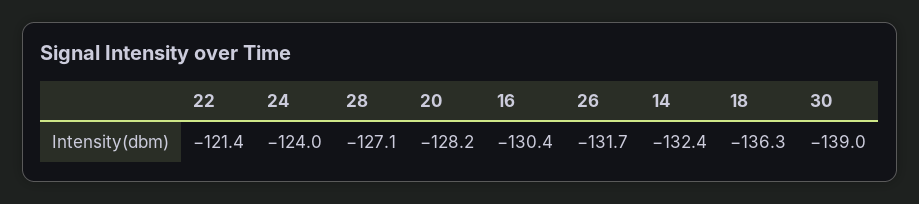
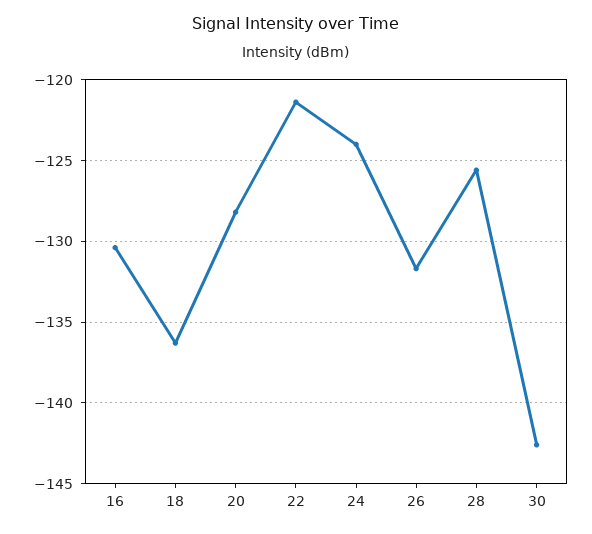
28: -127.1 -> -125.5
14: -132.4 -> none
30: -139 -> -142.5

